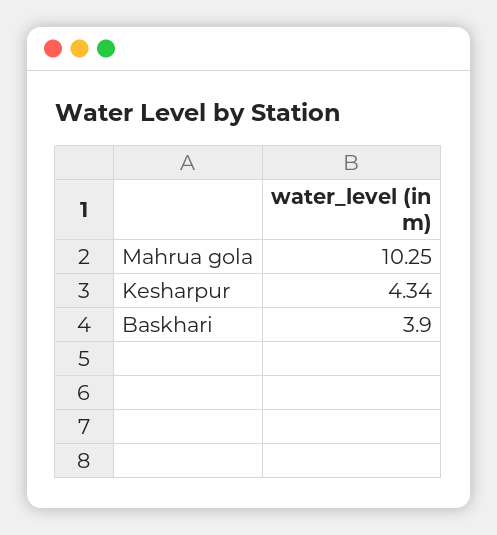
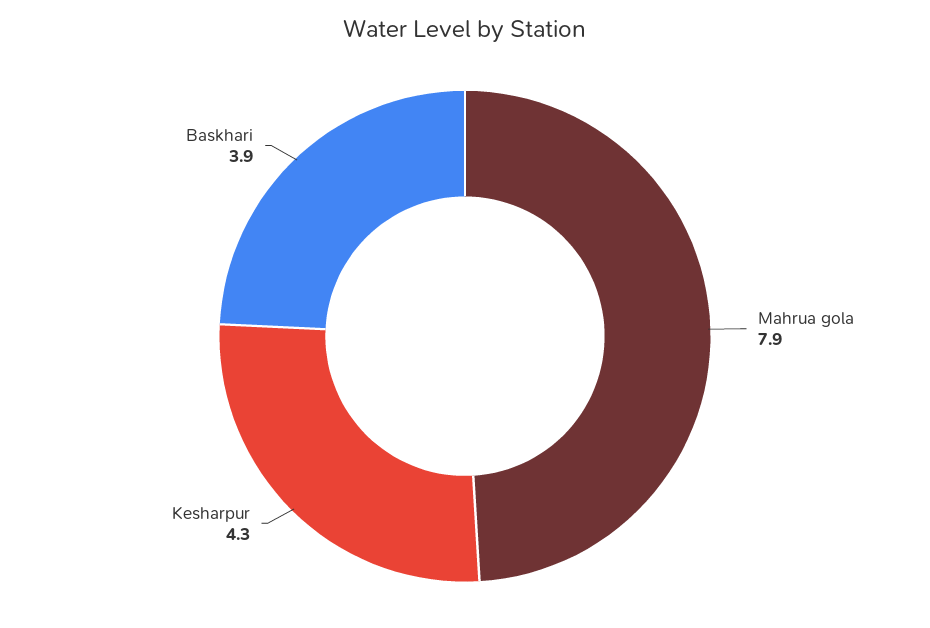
Mahrua gola: 10.25 -> 7.9

